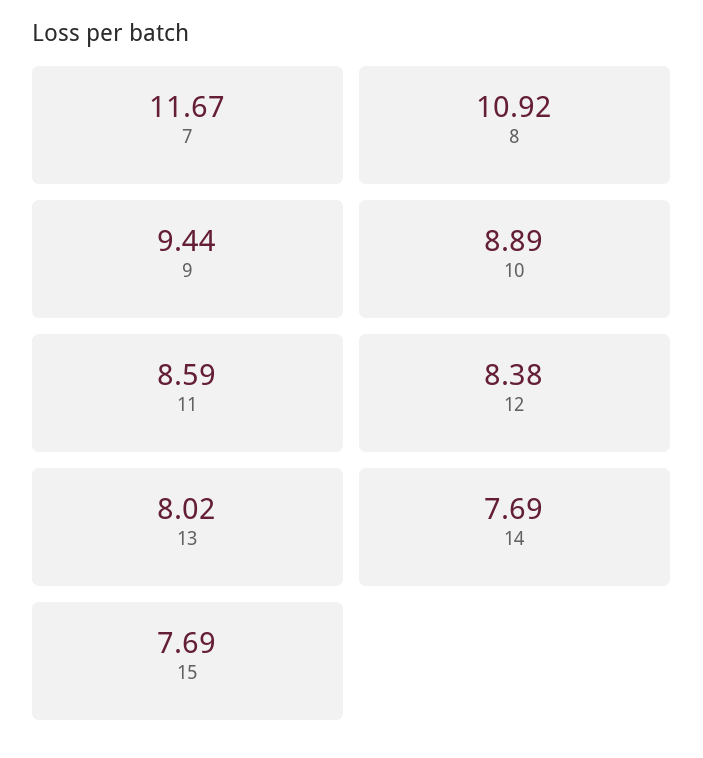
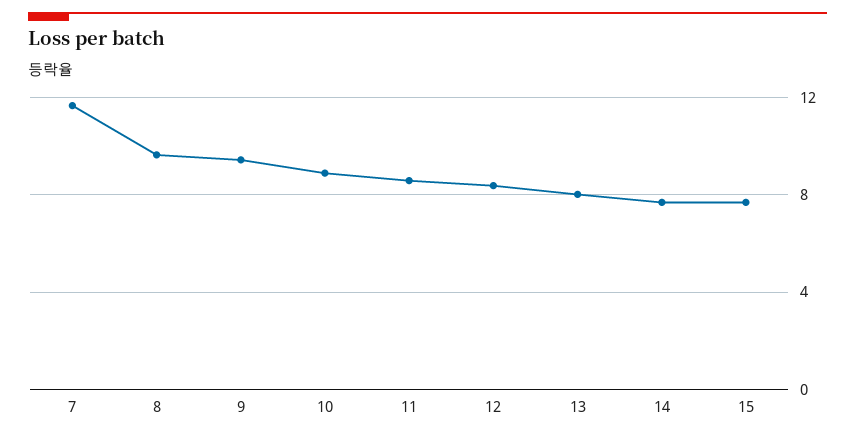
8: 10.92 -> 9.5

